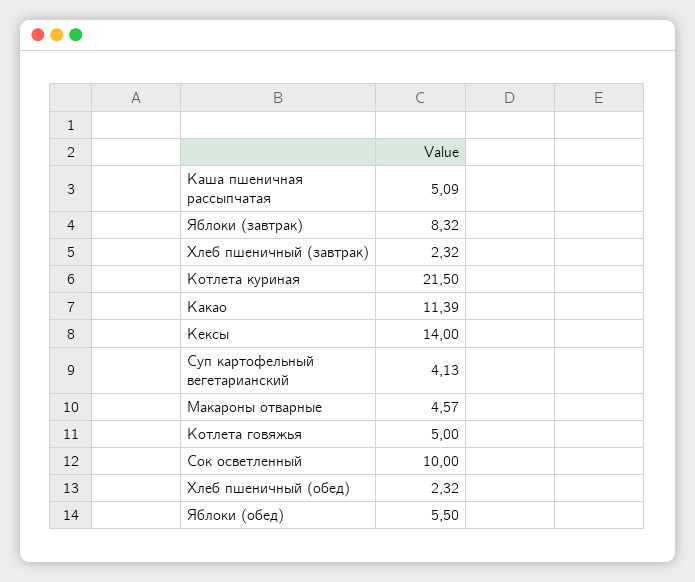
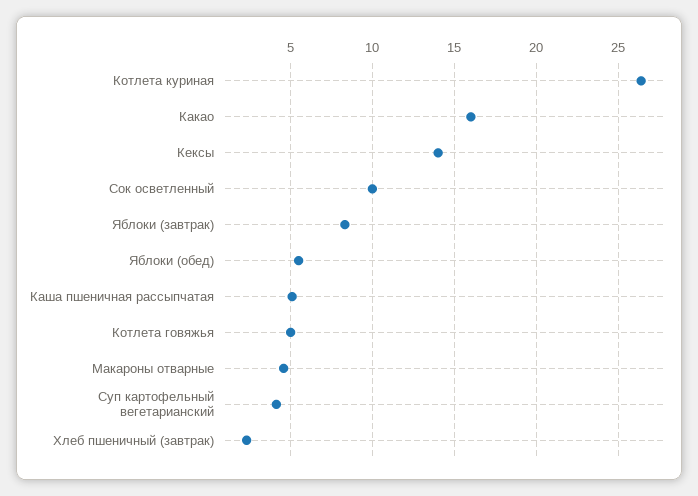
Котлета куриная: 21.5 -> 26.5
Какао: 11.39 -> 16
Хлеб пшеничный (обед): 2.32 -> none

